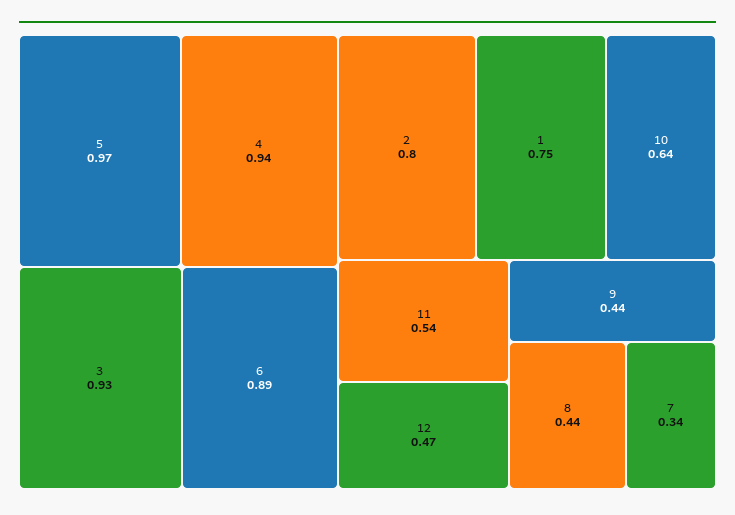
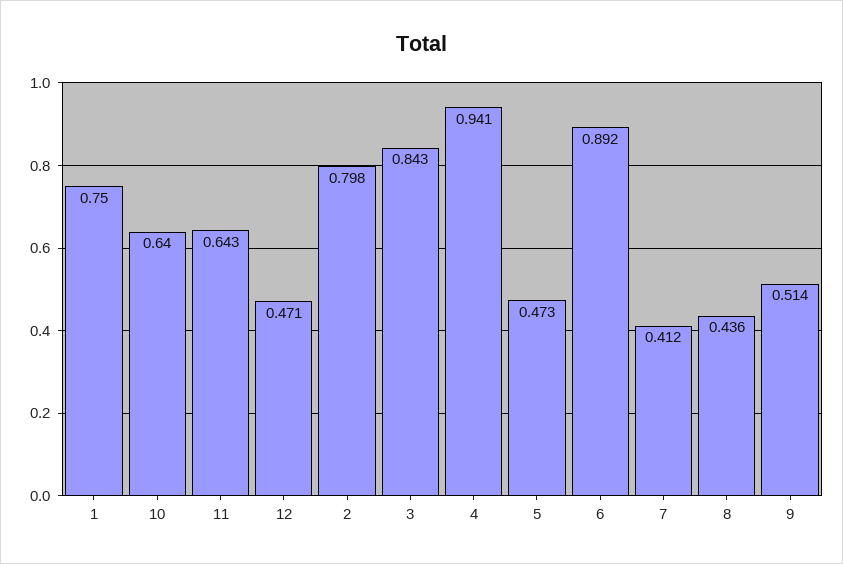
5: 0.97 -> 0.473
3: 0.93 -> 0.843
11: 0.54 -> 0.643
9: 0.44 -> 0.514
7: 0.34 -> 0.412

